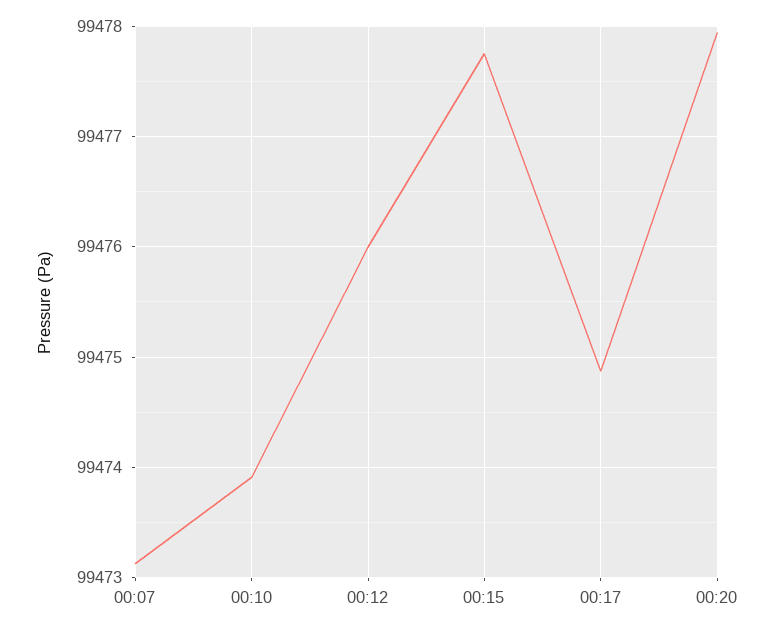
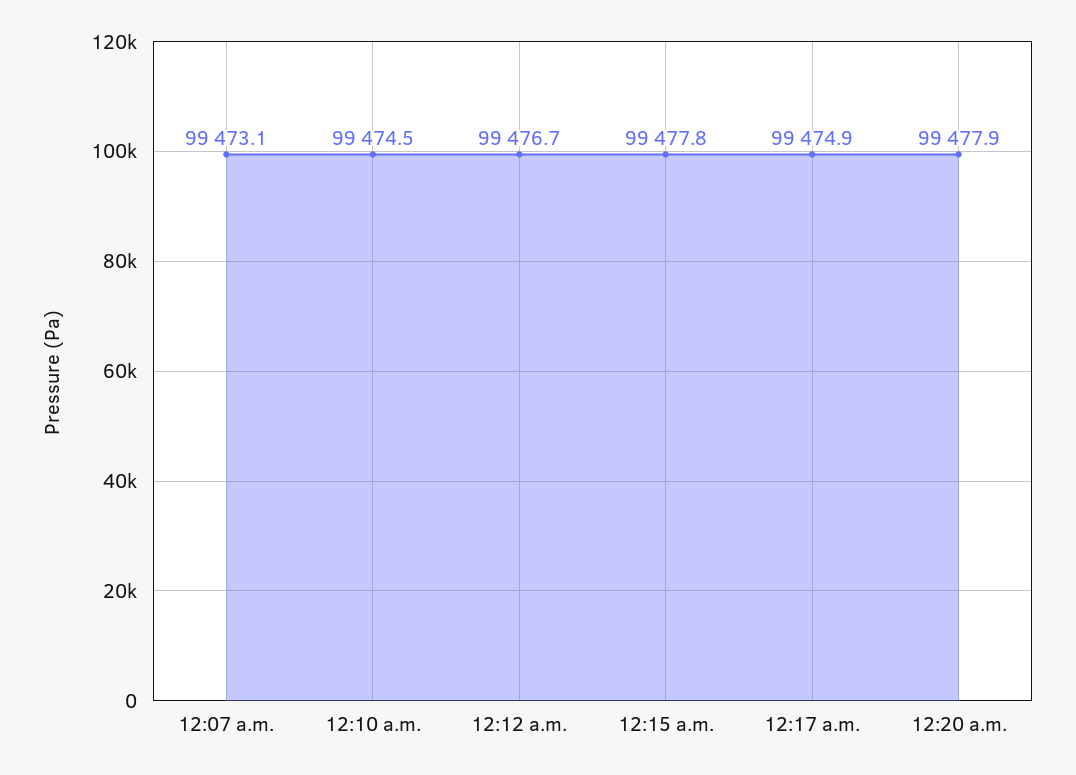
00:10: 99473.9 -> 99474.5
00:12: 99476 -> 99476.7

